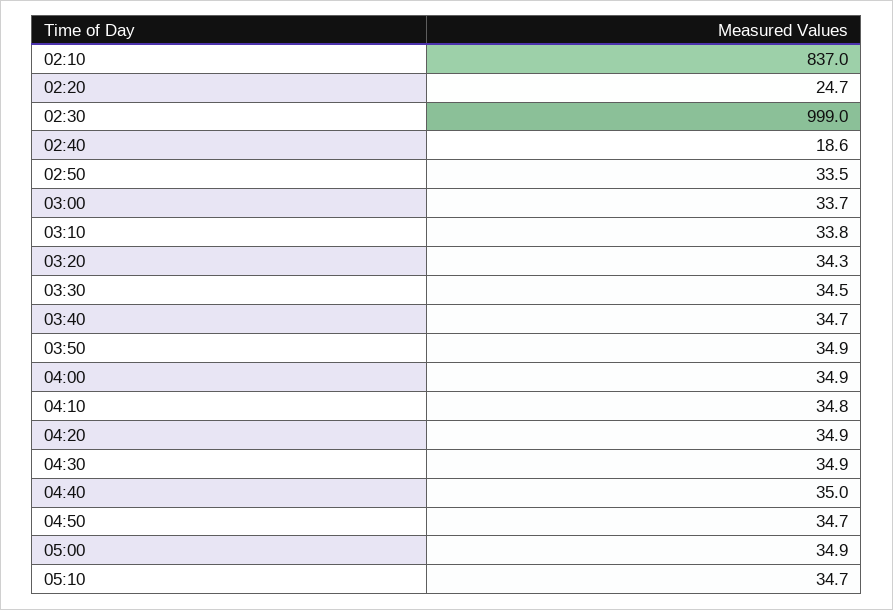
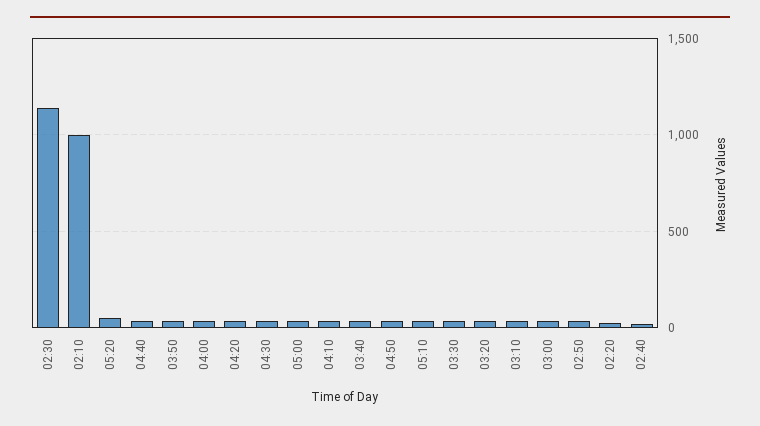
02:10: 837 -> 1000
02:30: 999 -> 1150
05:20: none -> 50

